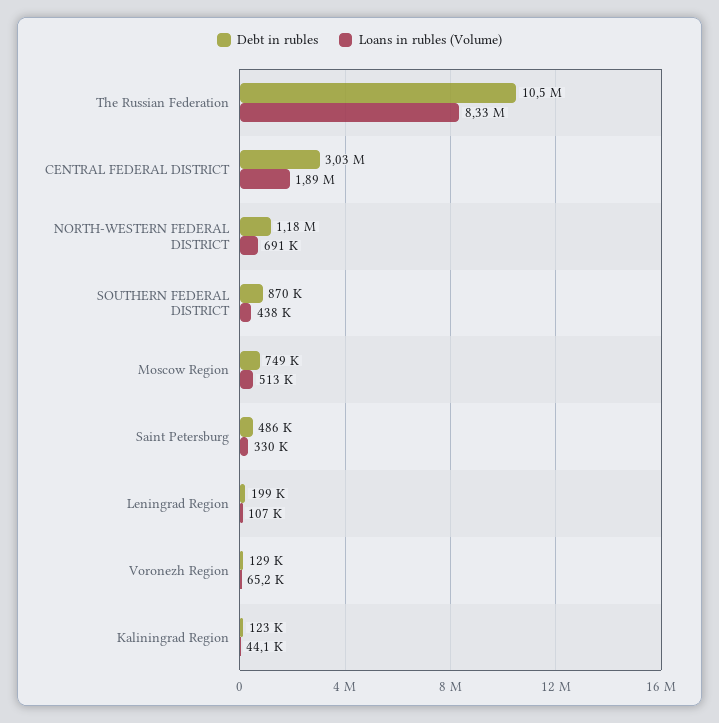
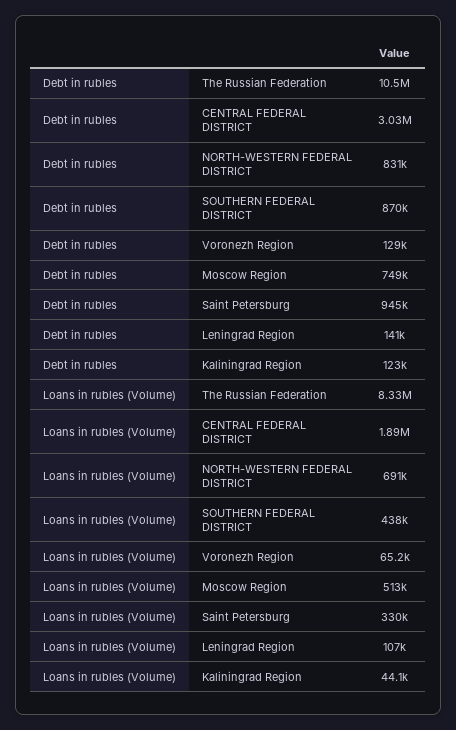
Debt in rubles, NORTH-WESTERN FEDERAL DISTRICT: 1180000 -> 831000
Debt in rubles, Saint Petersburg: 486000 -> 945000
Debt in rubles, Leningrad Region: 199000 -> 141000

